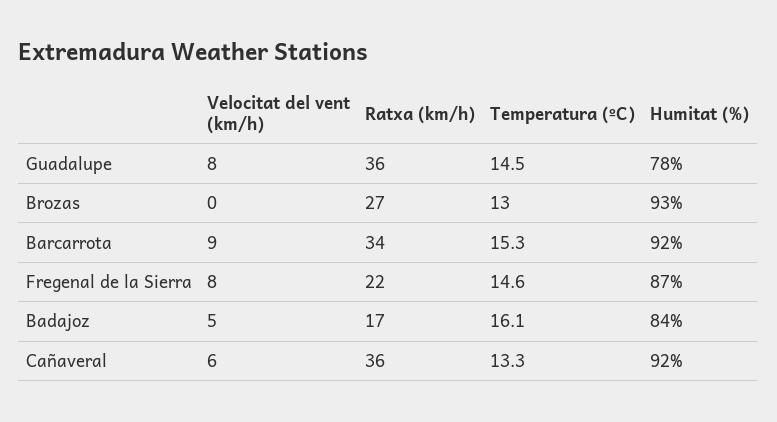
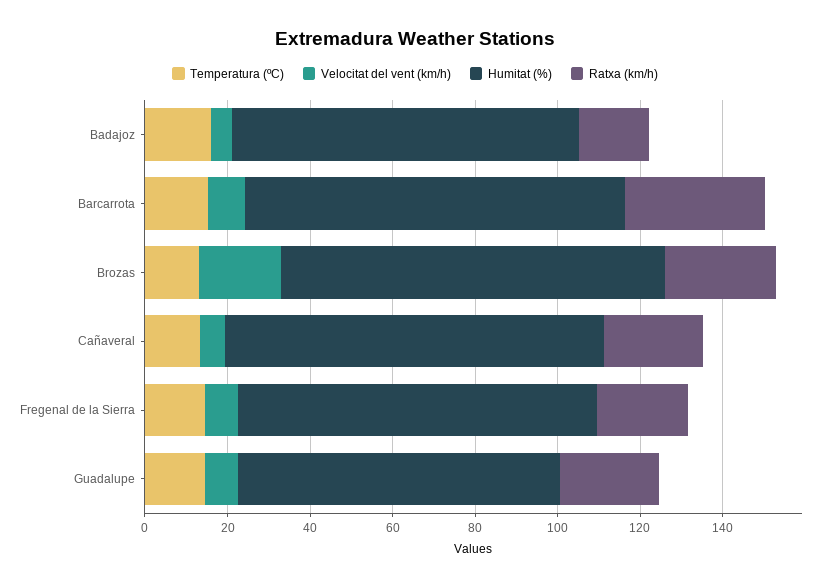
Ratxa (km/h), Guadalupe: 36 -> 25
Velocitat del vent (km/h), Brozas: 0 -> 20
Ratxa (km/h), Cañaveral: 36 -> 25

